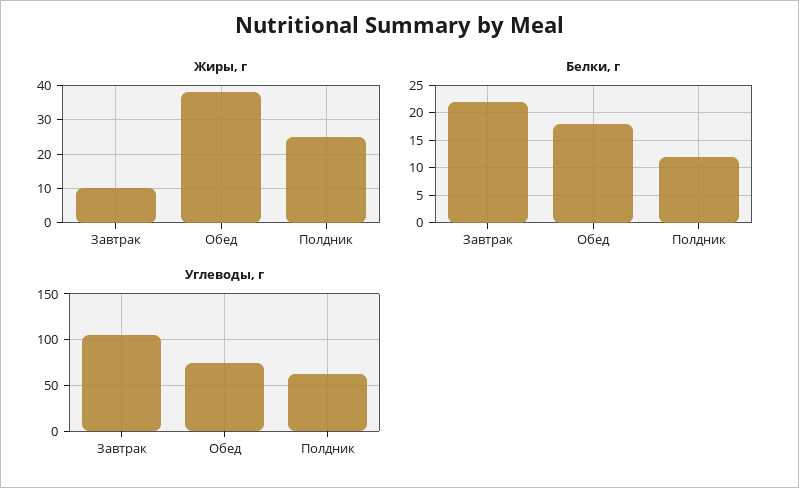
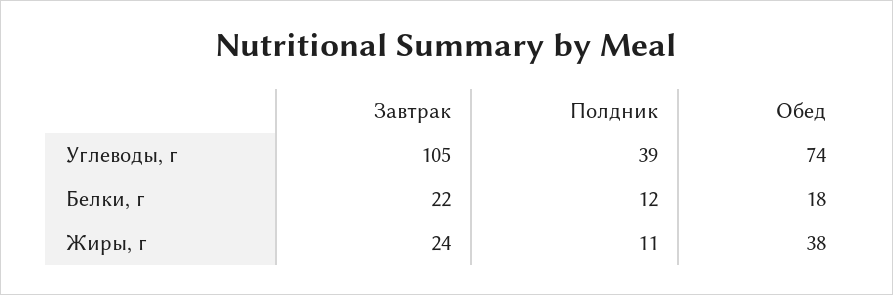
Жиры, г, Завтрак: 10 -> 24
Жиры, г, Полдник: 25 -> 11
Углеводы, г, Полдник: 60 -> 39

